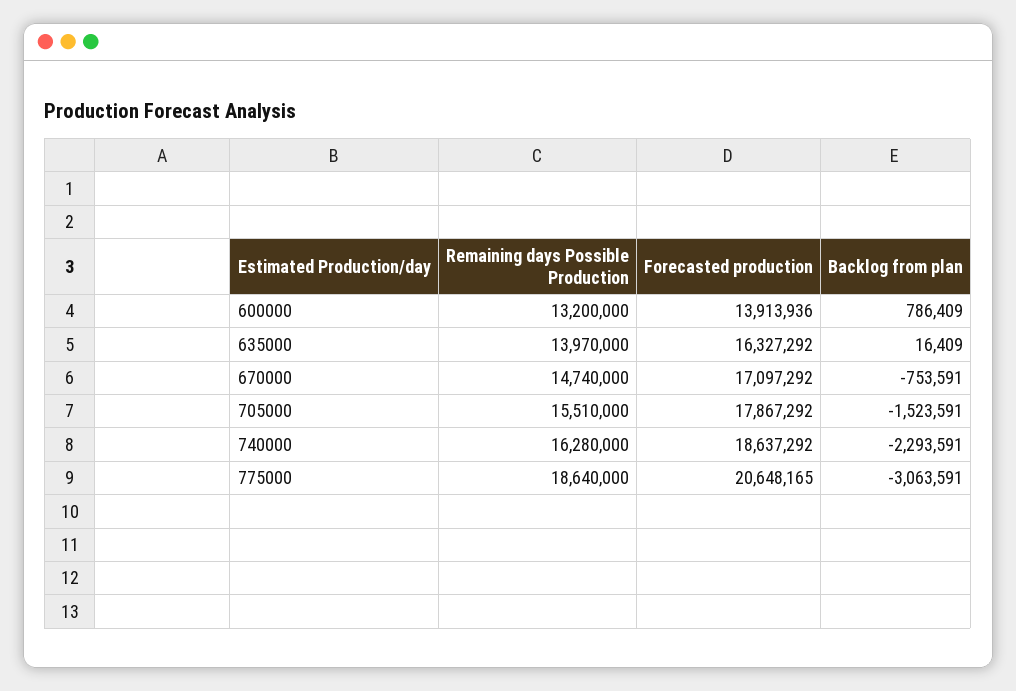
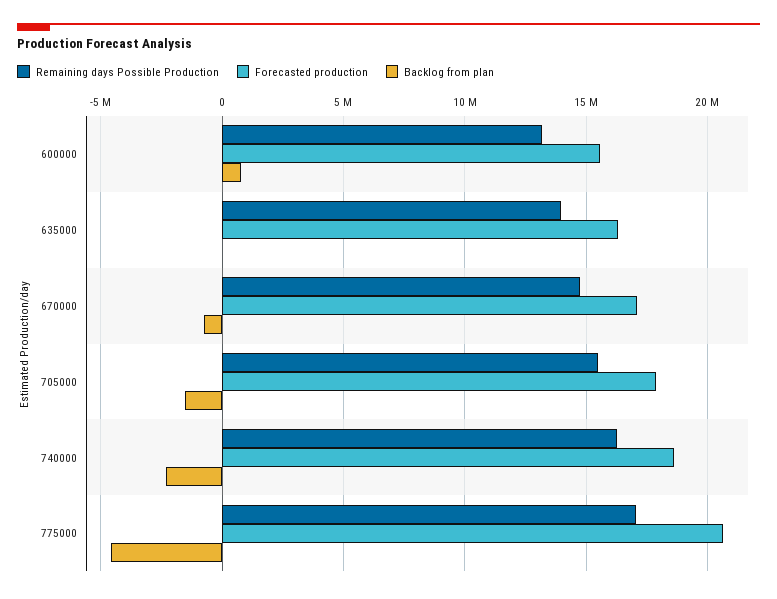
Forecasted production, 600000: 13913936 -> 15500000
Remaining days Possible Production, 775000: 18640000 -> 17000000
Backlog from plan, 775000: -3063591 -> -4500000

